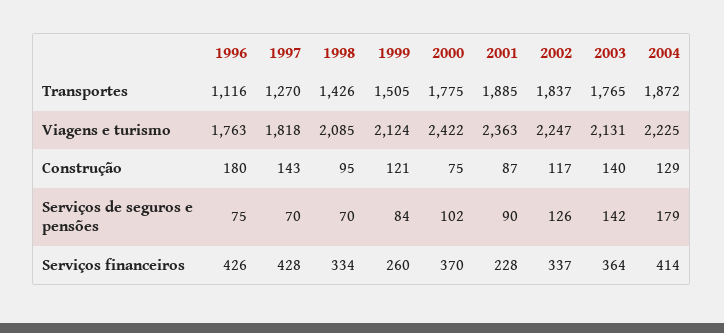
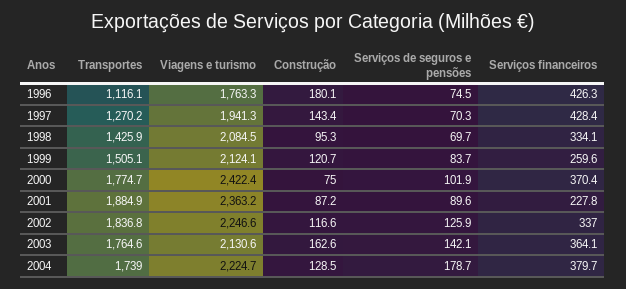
2004, Transportes: 1872 -> 1739
1997, Viagens e turismo: 1818 -> 1941.3
2003, Construção: 140 -> 162.6
2004, Serviços financeiros: 414 -> 379.7

